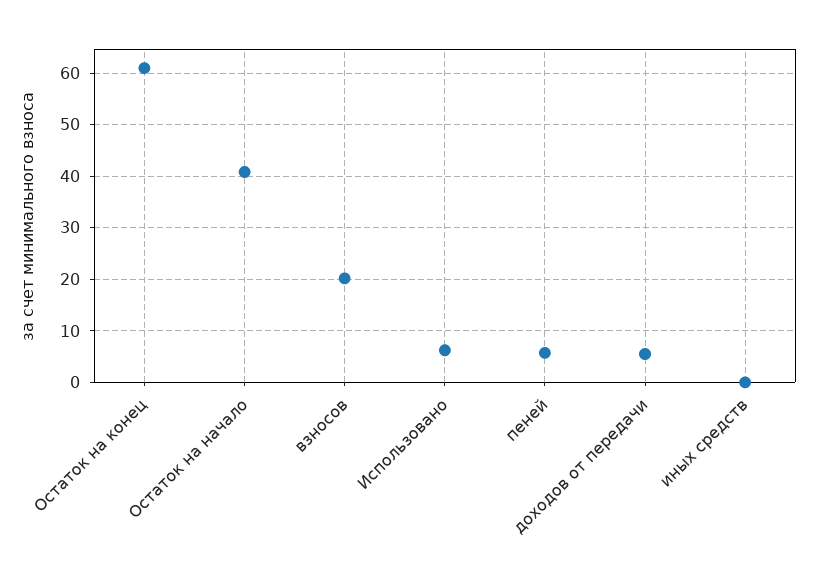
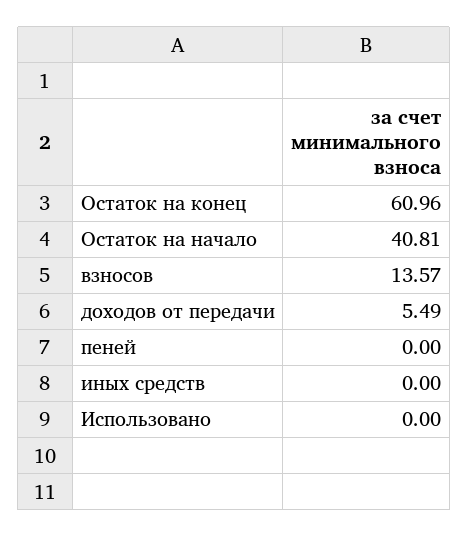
взносов: 20 -> 13.57
Использовано: 6 -> 0
пеней: 6 -> 0

